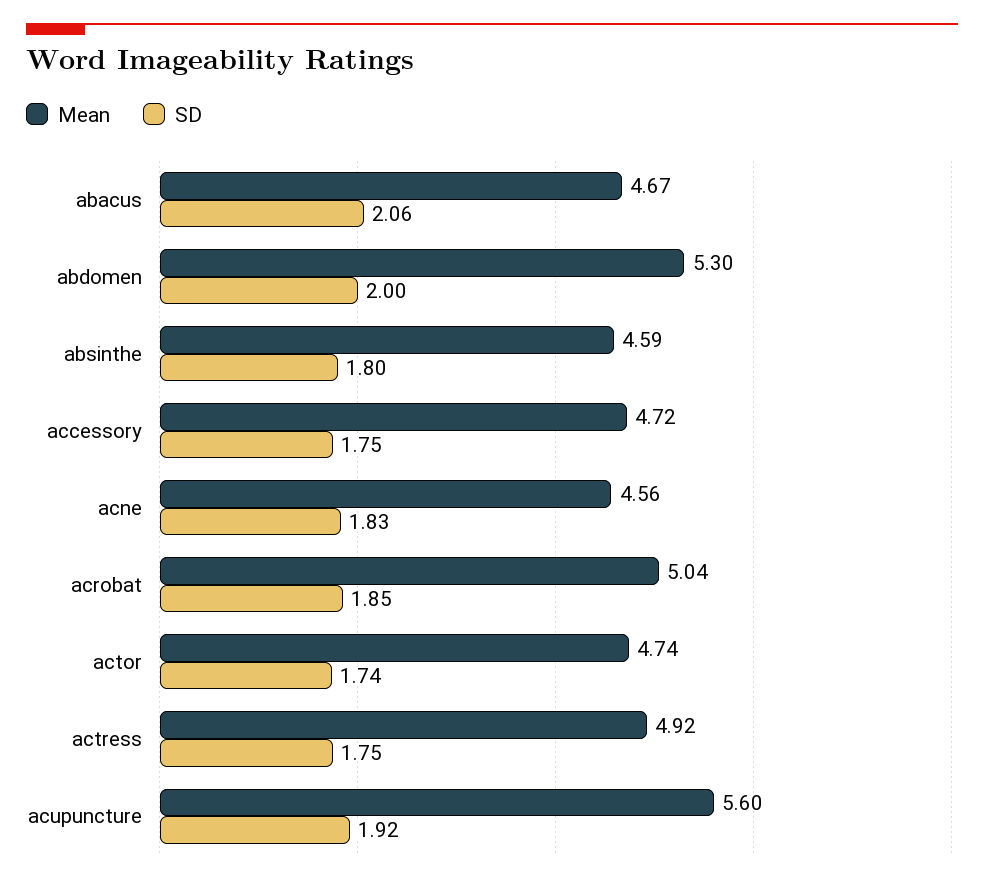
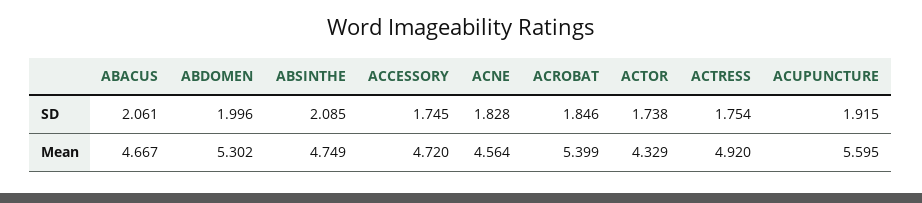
Mean, absinthe: 4.59 -> 4.749
SD, absinthe: 1.8 -> 2.085
Mean, acrobat: 5.04 -> 5.399
Mean, actor: 4.74 -> 4.329

